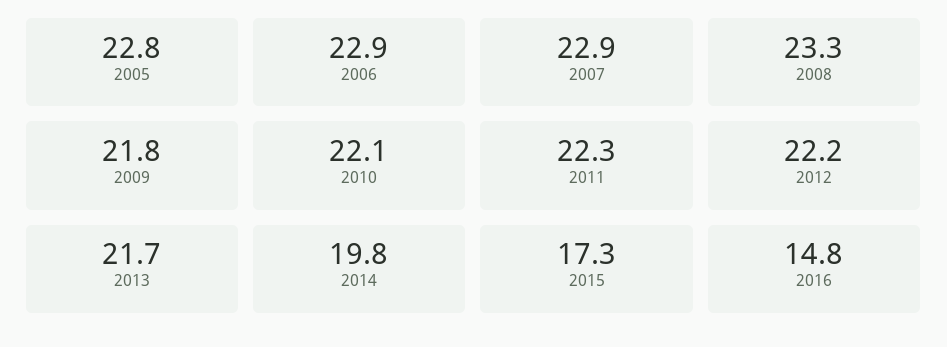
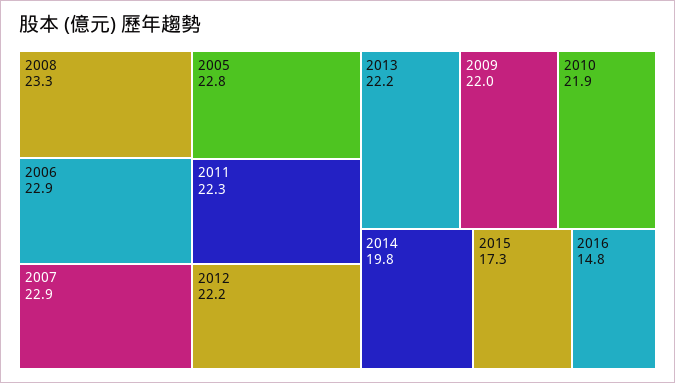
2009: 21.8 -> 22
2010: 22.1 -> 21.9
2013: 21.7 -> 22.2

